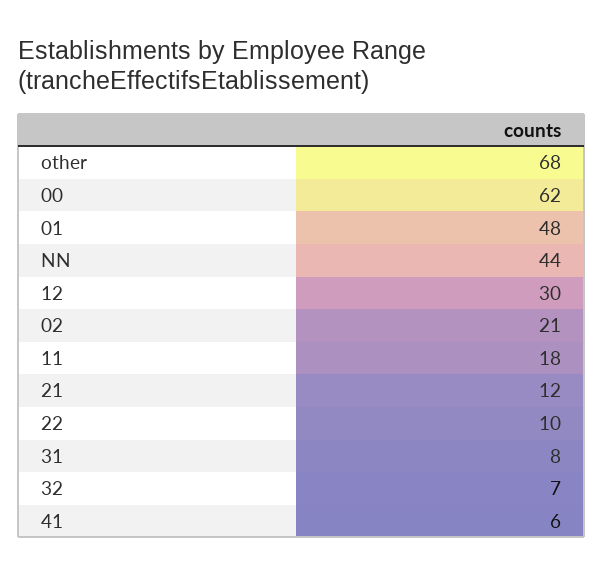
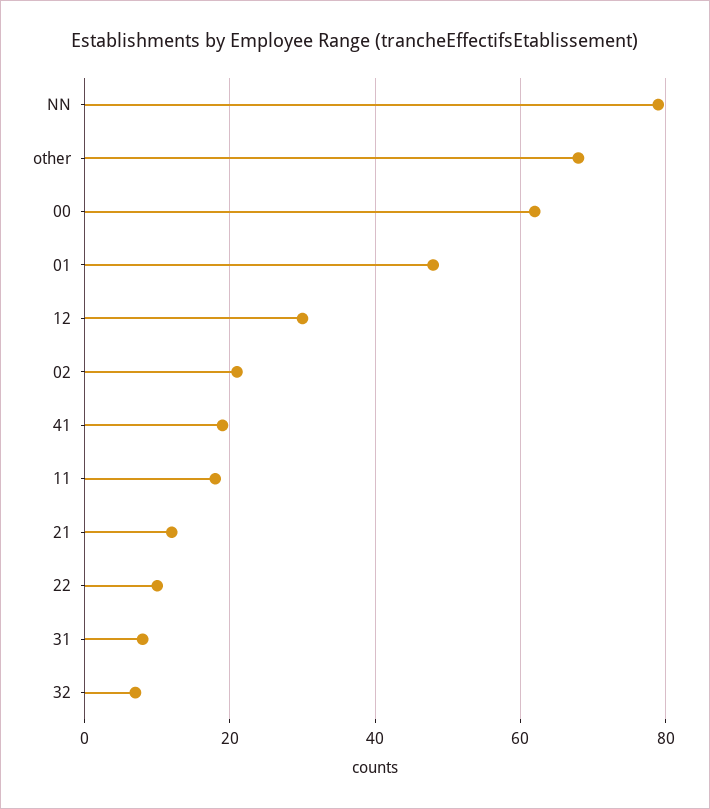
NN: 44 -> 80
41: 6 -> 20

